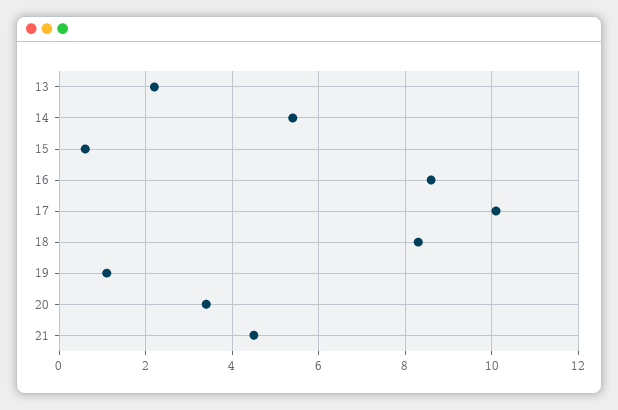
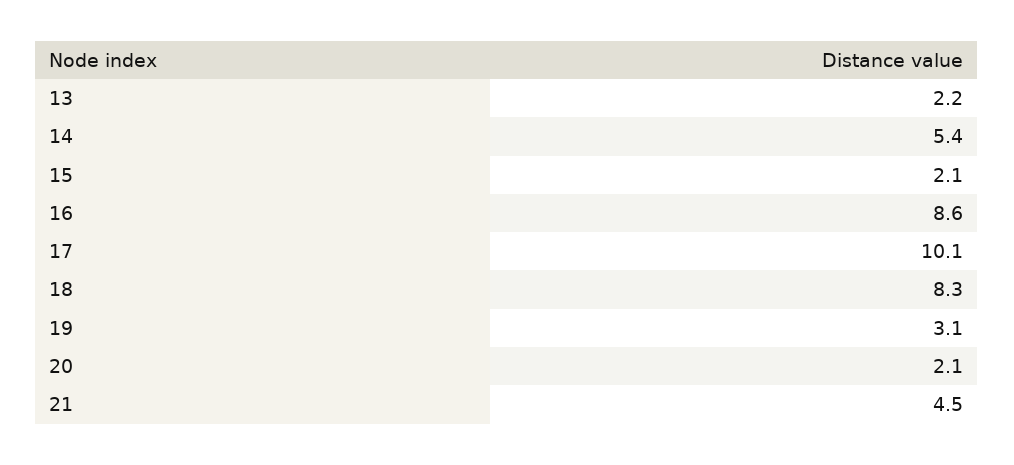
15: 0.5 -> 2.1
19: 1 -> 3.1
20: 3.5 -> 2.1

